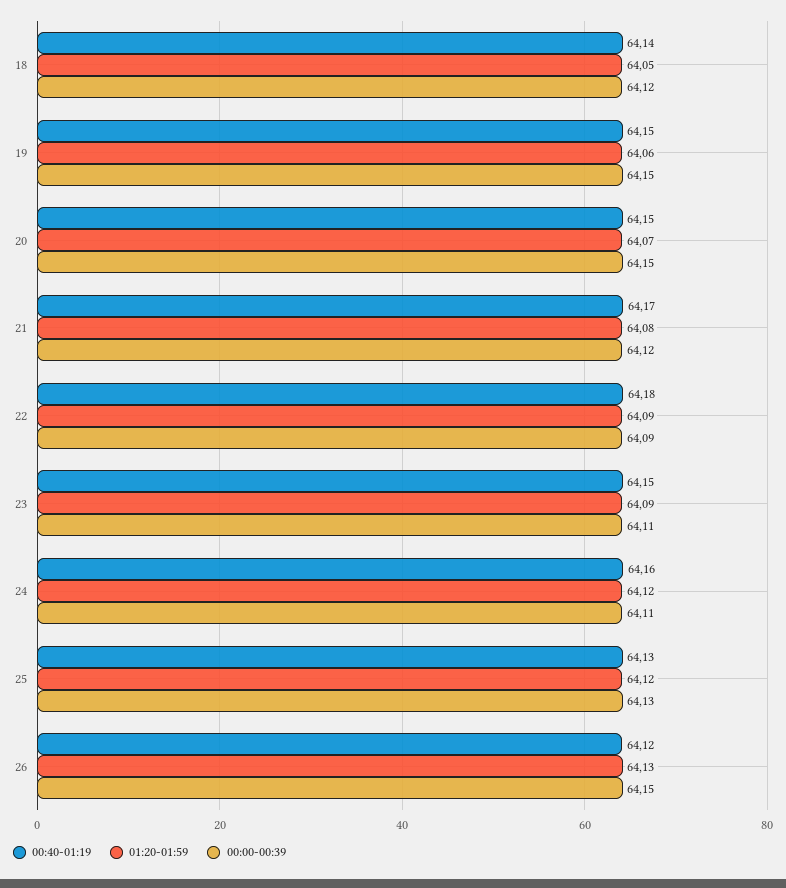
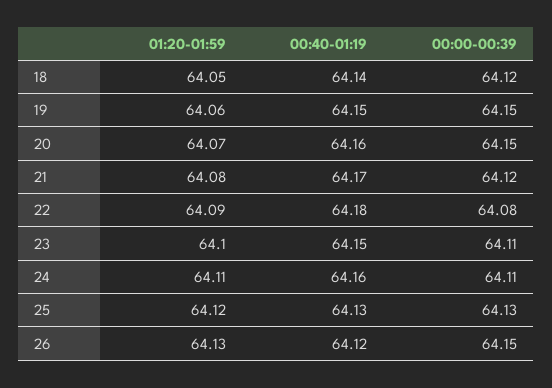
00:40-01:19, 20: 64.15 -> 64.16
00:00-00:39, 22: 64.09 -> 64.08
01:20-01:59, 23: 64.09 -> 64.1
01:20-01:59, 24: 64.12 -> 64.11

